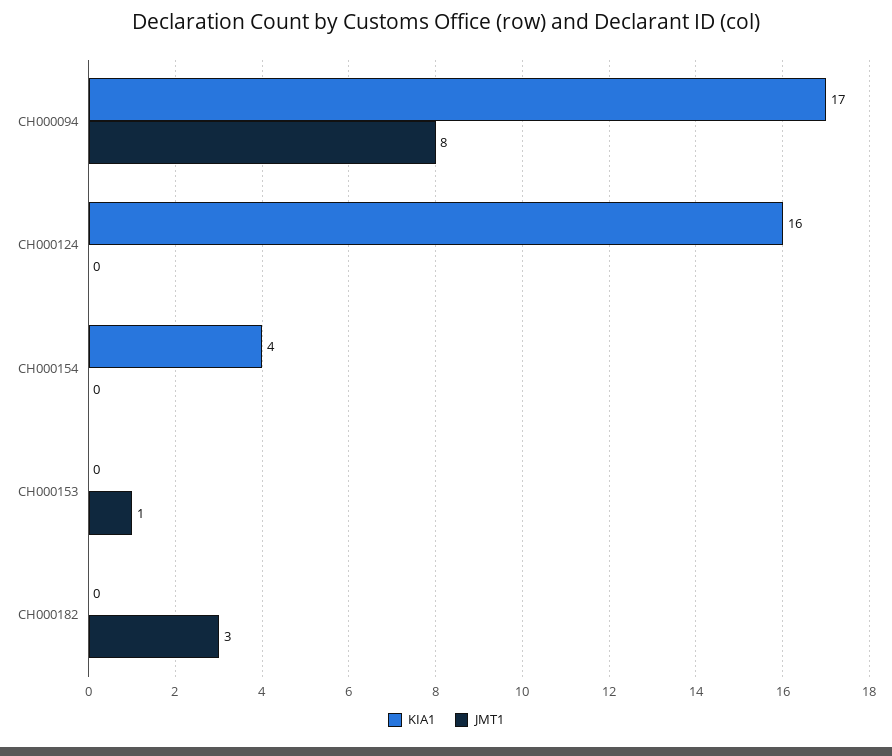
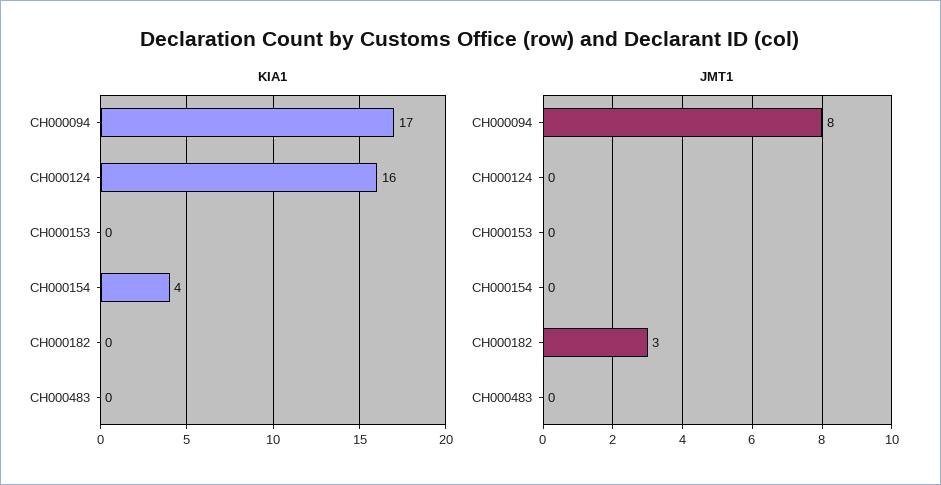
JMT1, CH000153: 1 -> 0
KIA1, CH000483: none -> 0
JMT1, CH000483: none -> 0

